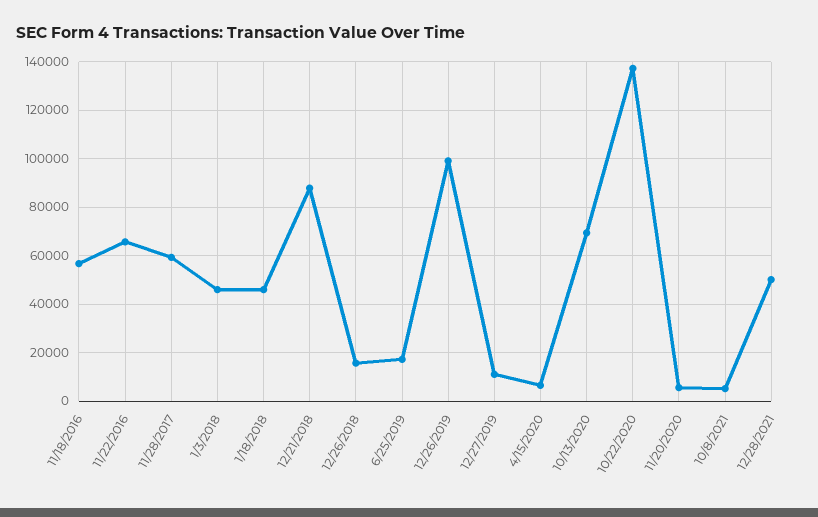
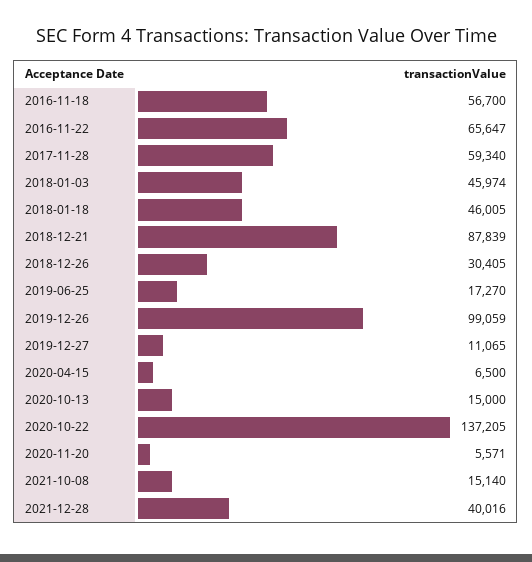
12/26/2018: 15000 -> 30405
10/13/2020: 70000 -> 15000
10/8/2021: 5000 -> 15140
12/28/2021: 50000 -> 40016

